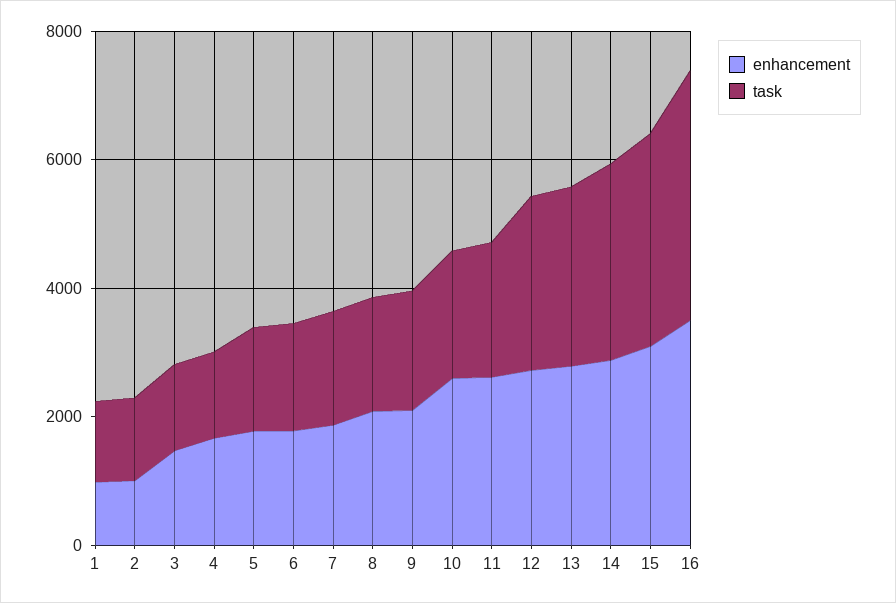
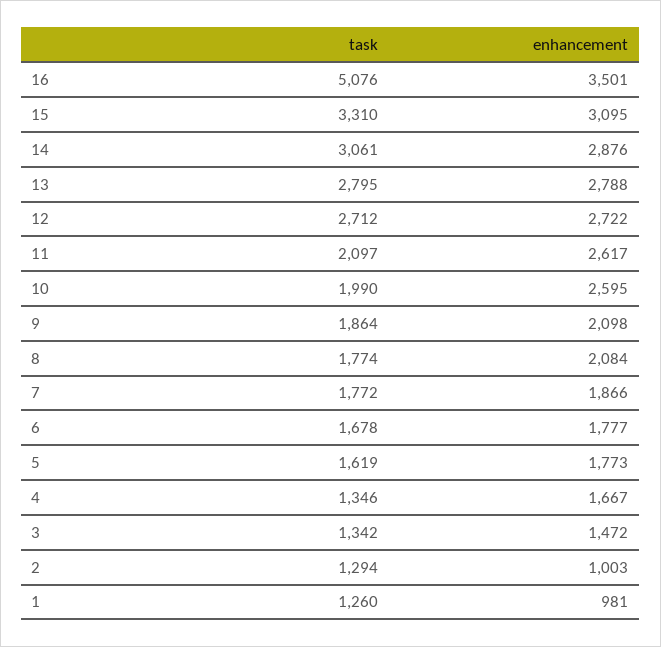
task, 16: 4000 -> 5076

